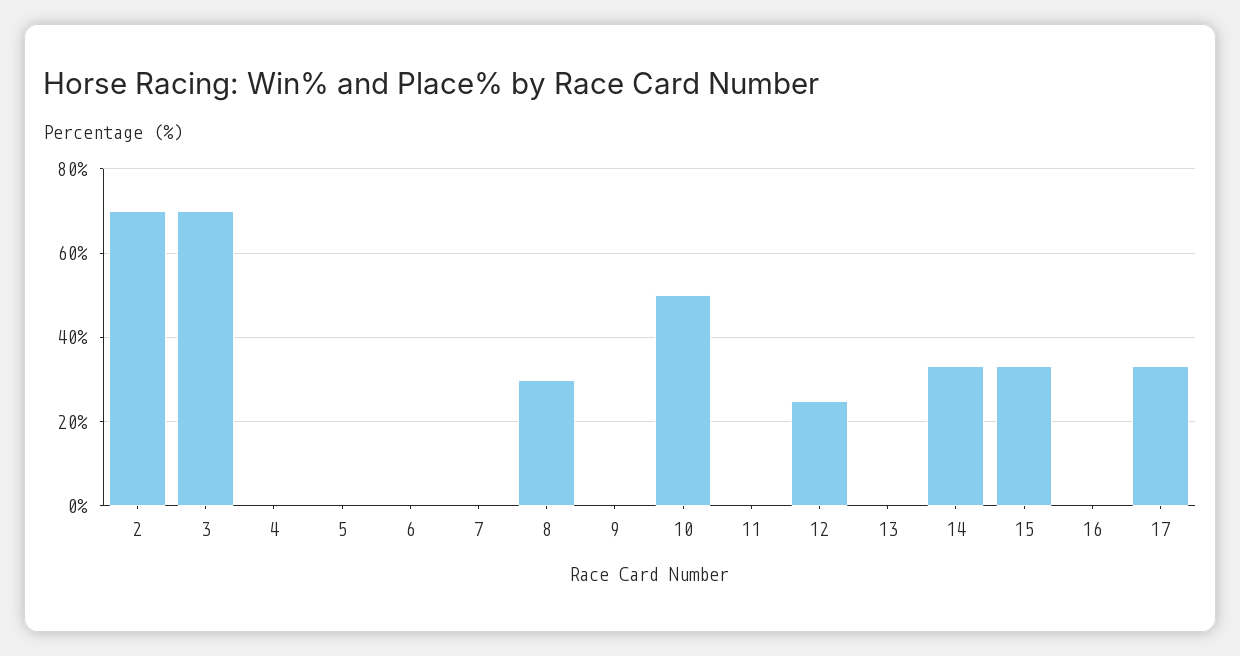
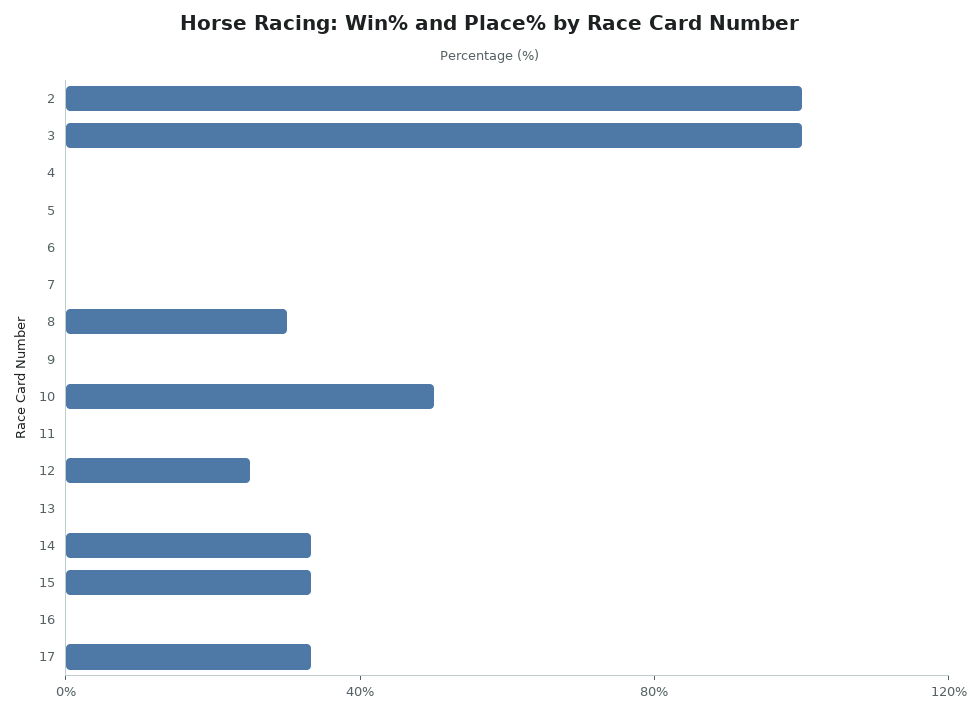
2: 70 -> 100
3: 70 -> 100

